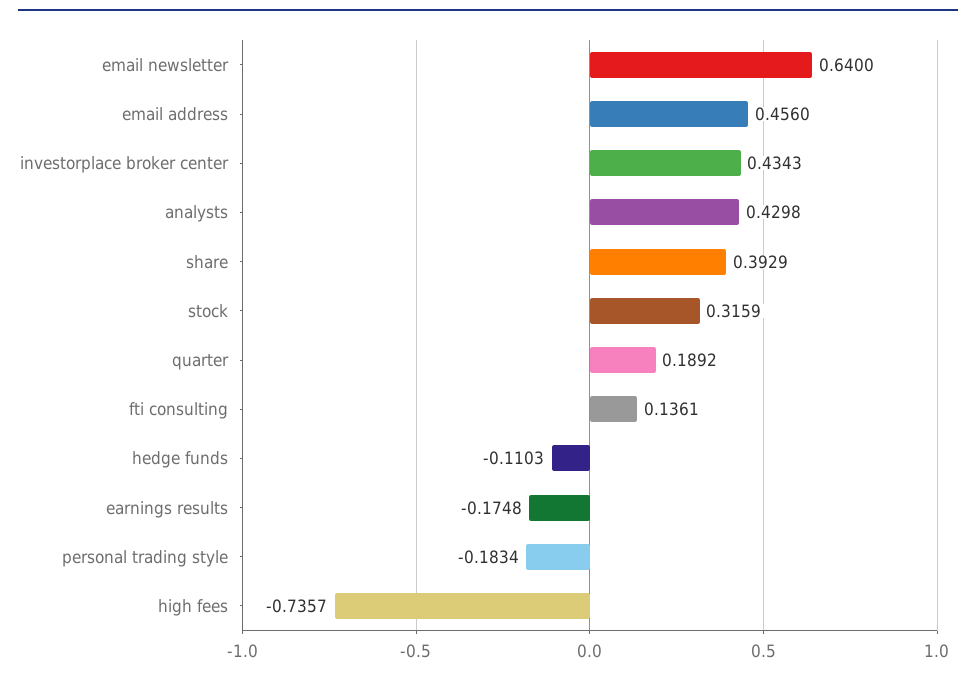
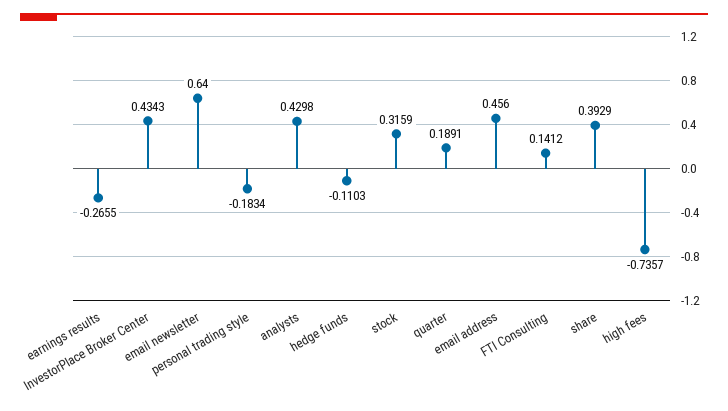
quarter: 0.1892 -> 0.1891
fti consulting: 0.1361 -> 0.1412
earnings results: -0.1748 -> -0.2655

